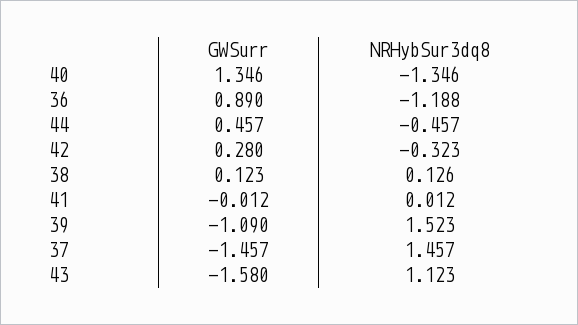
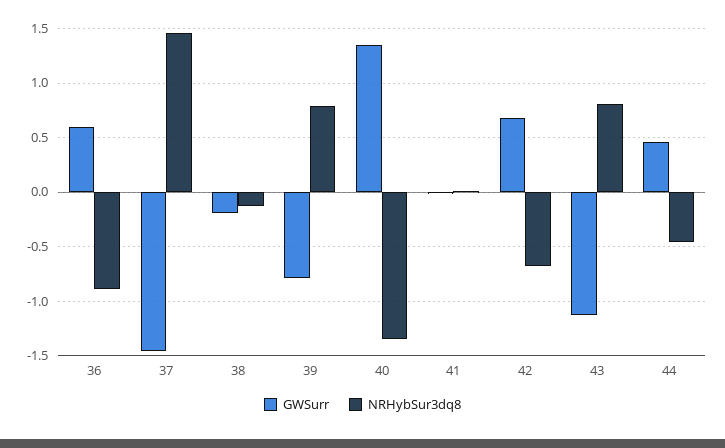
GWSurr, 36: 0.89 -> 0.6
NRHybSur3dq8, 36: -1.188 -> -0.9
GWSurr, 42: 0.28 -> 0.7
NRHybSur3dq8, 42: -0.323 -> -0.7
GWSurr, 38: 0.123 -> -0.2
NRHybSur3dq8, 38: 0.126 -> -0.1
GWSurr, 39: -1.09 -> -0.8
NRHybSur3dq8, 39: 1.523 -> 0.8
GWSurr, 43: -1.58 -> -1.1
NRHybSur3dq8, 43: 1.123 -> 0.8

